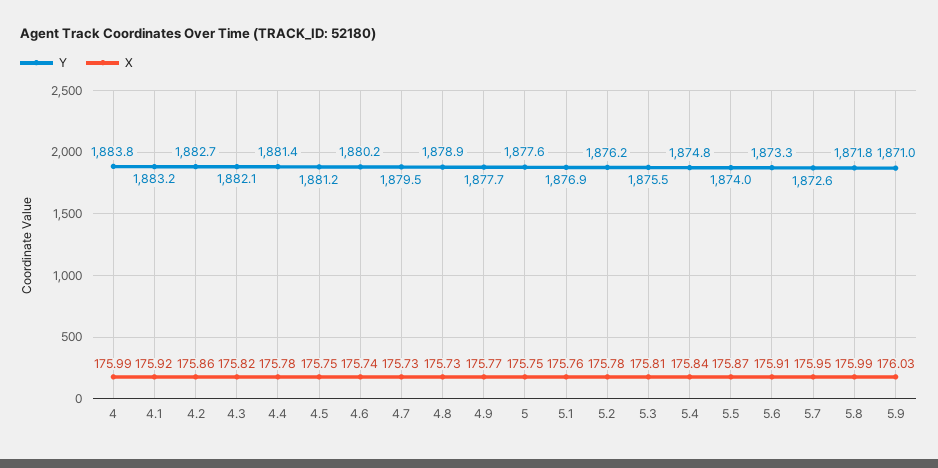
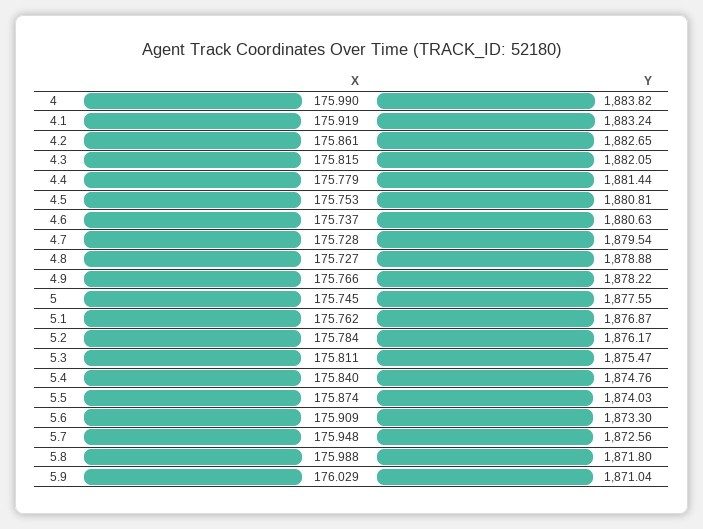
Y, 4.5: 1881.2 -> 1880.81
Y, 4.6: 1880.2 -> 1880.63
Y, 4.9: 1877.7 -> 1878.22

